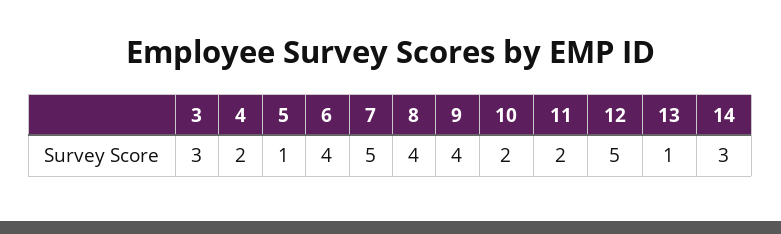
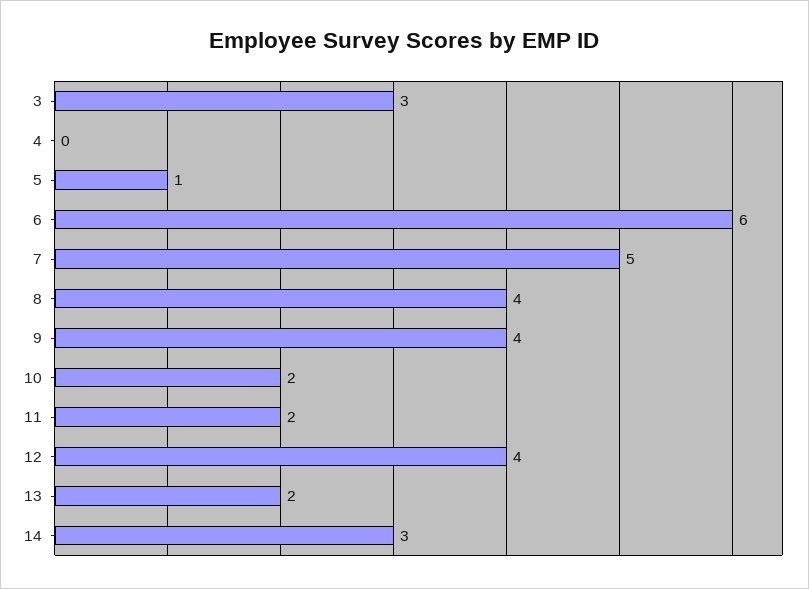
4: 2 -> 0
6: 4 -> 6
12: 5 -> 4
13: 1 -> 2

